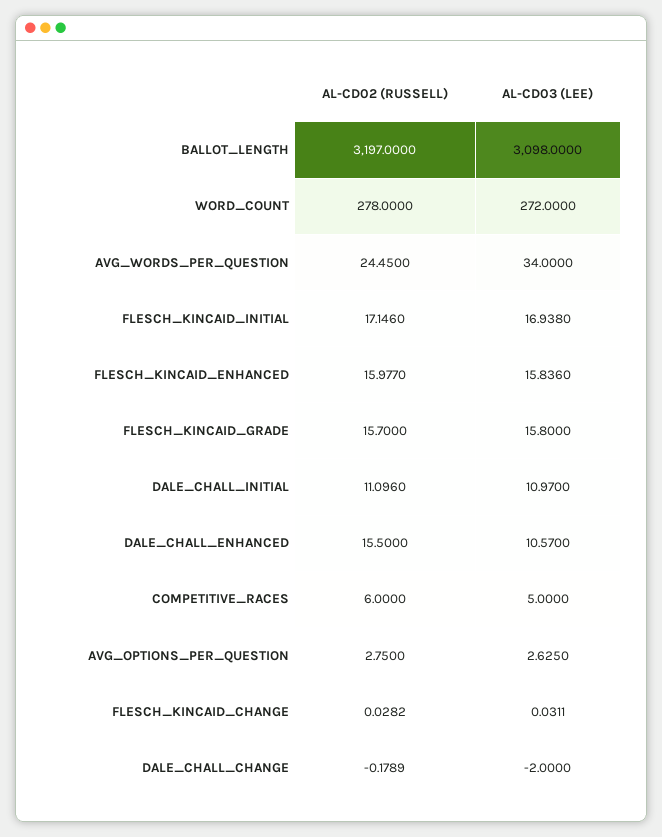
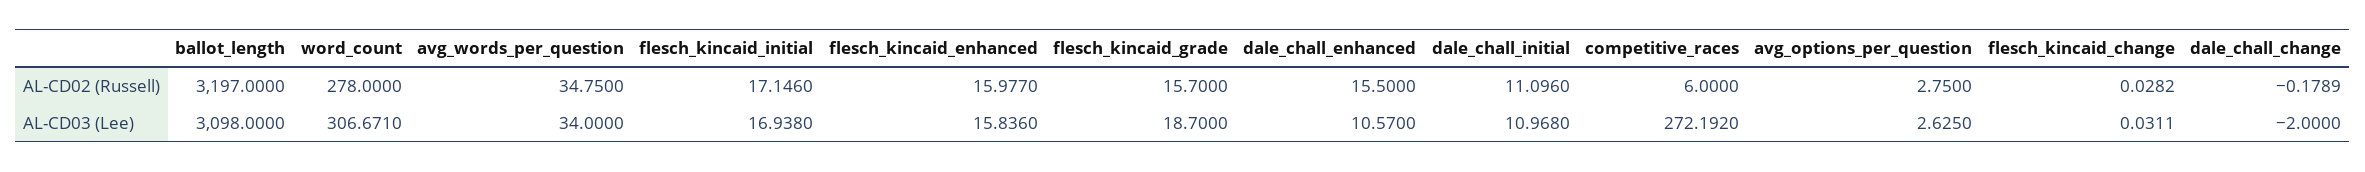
AL-CD03 (LEE), WORD_COUNT: 272 -> 306.671
AL-CD02 (RUSSELL), AVG_WORDS_PER_QUESTION: 24.45 -> 34.75
AL-CD03 (LEE), FLESCH_KINCAID_GRADE: 15.8 -> 18.7
AL-CD03 (LEE), DALE_CHALL_INITIAL: 10.97 -> 10.968
AL-CD03 (LEE), COMPETITIVE_RACES: 5 -> 272.192

